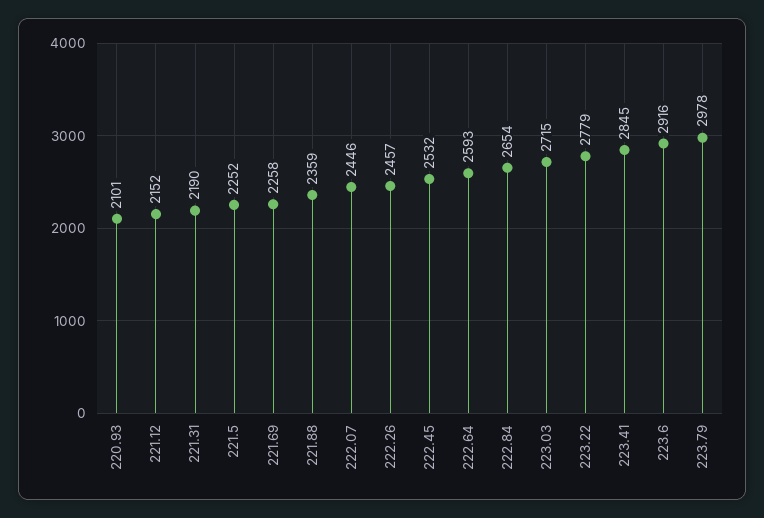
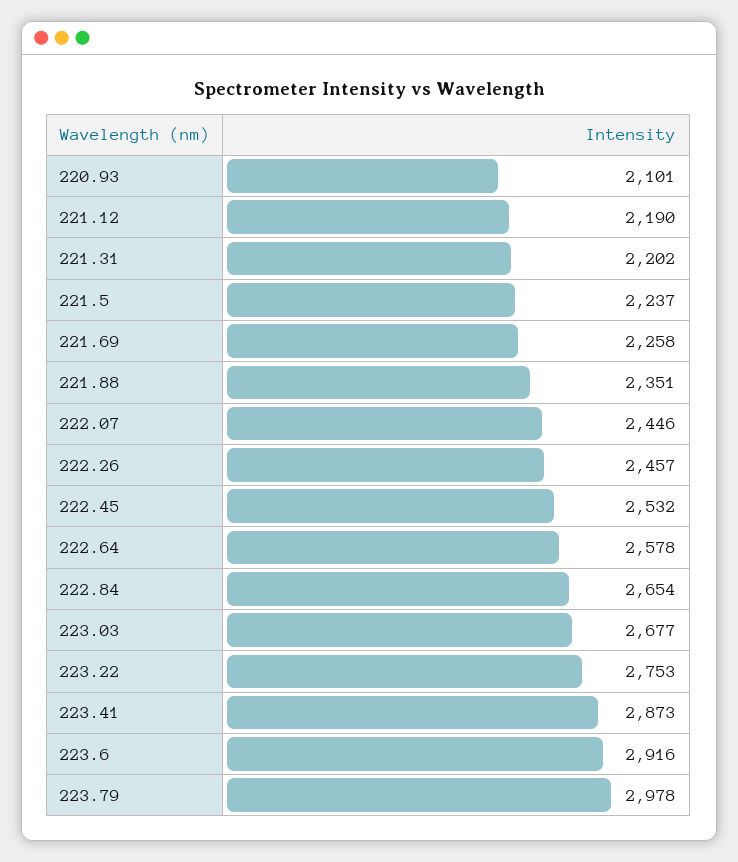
221.12: 2152 -> 2190
221.31: 2190 -> 2202
221.5: 2252 -> 2237
221.88: 2359 -> 2351
222.64: 2593 -> 2578
223.03: 2715 -> 2677
223.22: 2779 -> 2753
223.41: 2845 -> 2873

